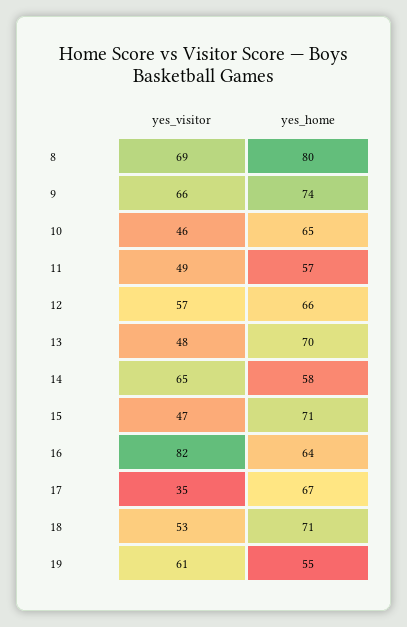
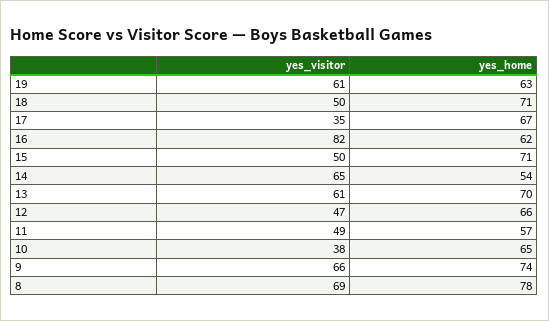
yes_home, 8: 80 -> 78
yes_visitor, 10: 46 -> 38
yes_visitor, 12: 57 -> 47
yes_visitor, 13: 48 -> 61
yes_home, 14: 58 -> 54
yes_visitor, 15: 47 -> 50
yes_home, 16: 64 -> 62
yes_visitor, 18: 53 -> 50
yes_home, 19: 55 -> 63

